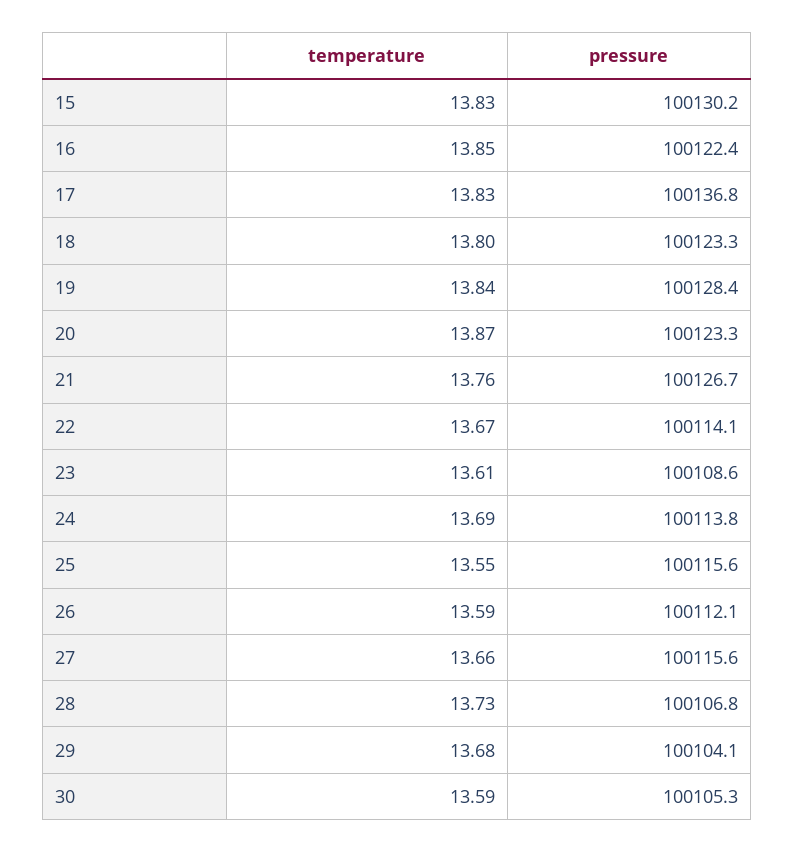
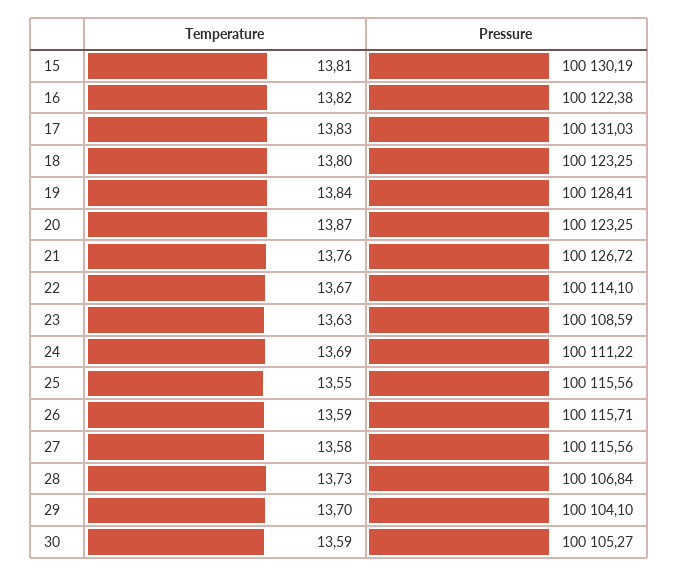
temperature, 15: 13.83 -> 13.81
temperature, 16: 13.85 -> 13.82
pressure, 17: 100136.8 -> 100131.03
temperature, 23: 13.61 -> 13.63
pressure, 24: 100113.8 -> 100111.22
pressure, 26: 100112.1 -> 100115.71
temperature, 27: 13.66 -> 13.58
temperature, 29: 13.68 -> 13.7

